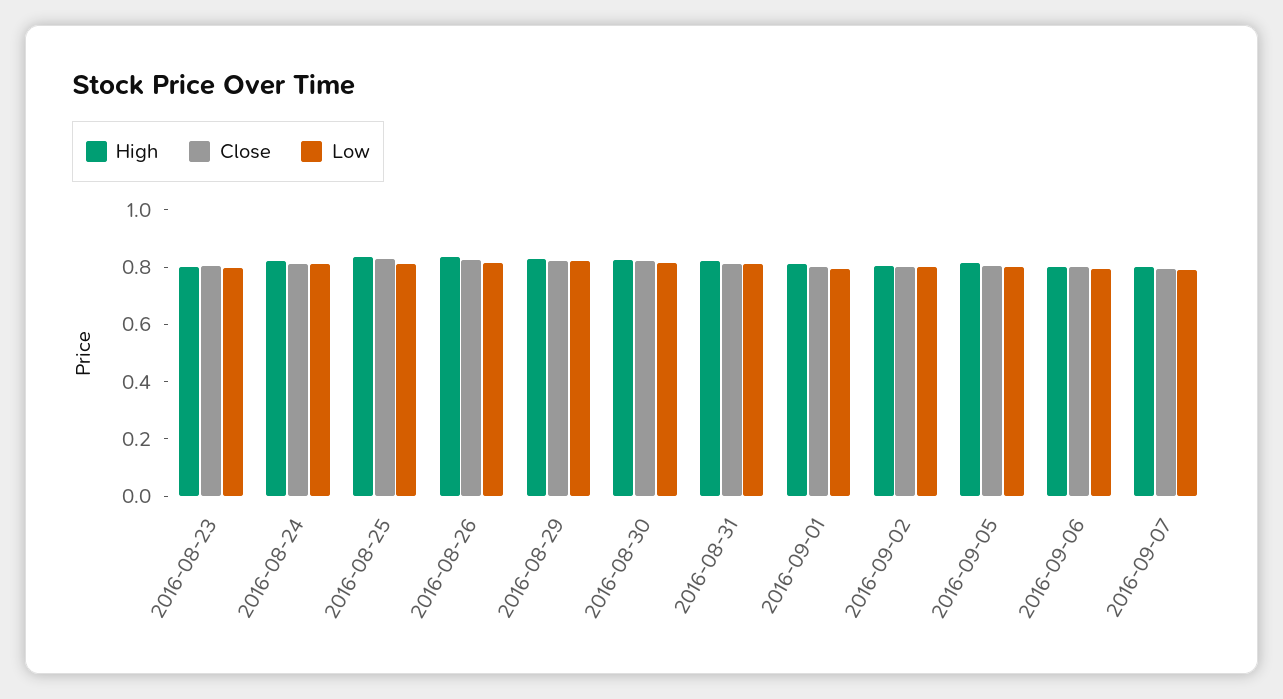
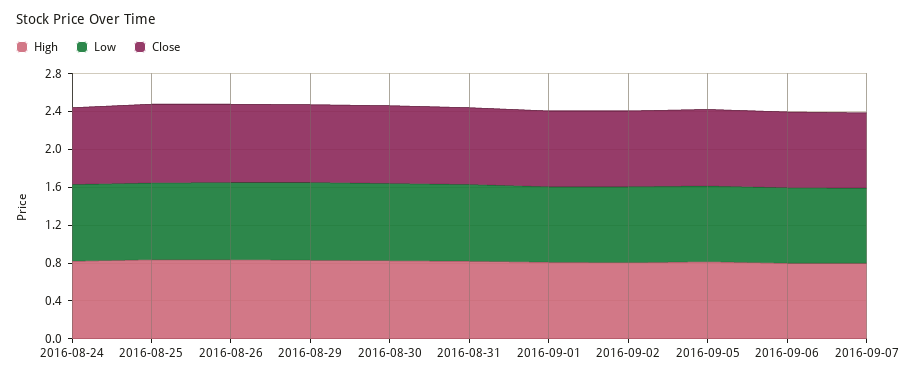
High, 2016-08-23: 0.8 -> none
Close, 2016-08-23: 0.8 -> none
Low, 2016-08-23: 0.8 -> none

